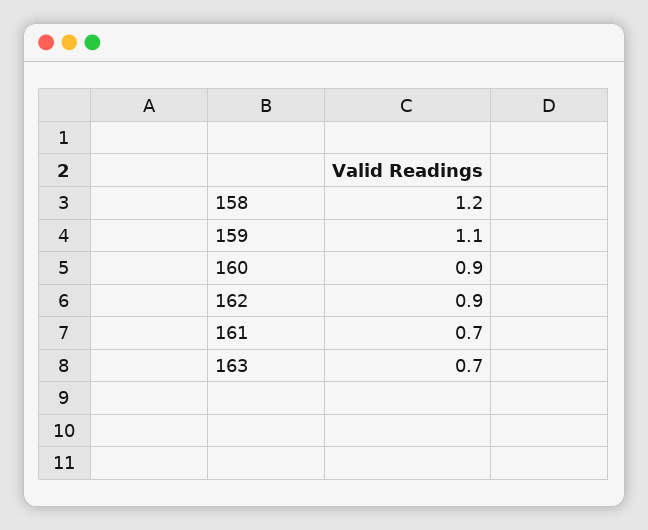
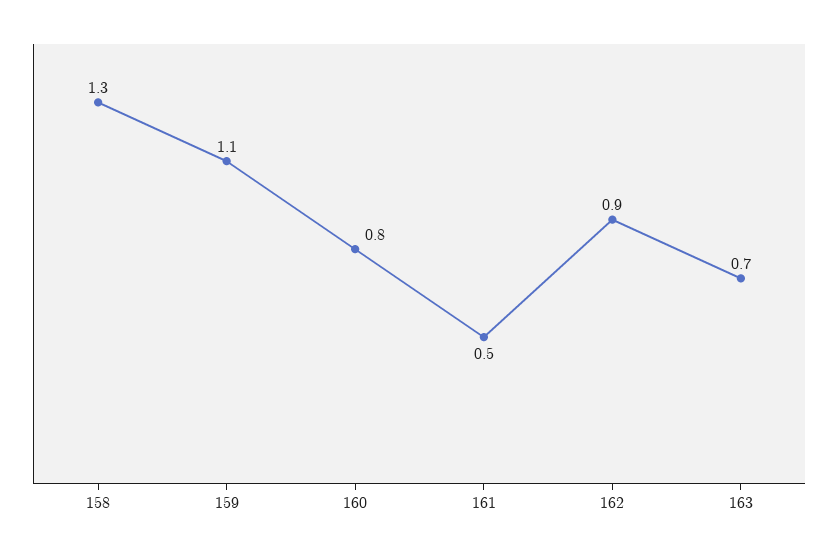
158: 1.2 -> 1.3
160: 0.9 -> 0.8
161: 0.7 -> 0.5

